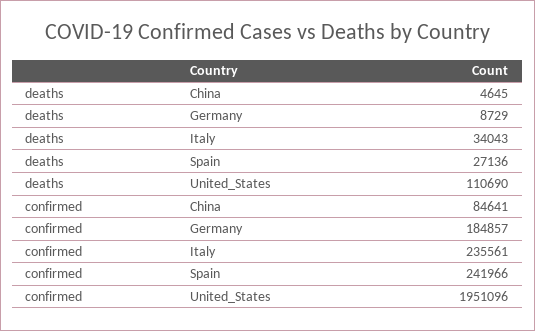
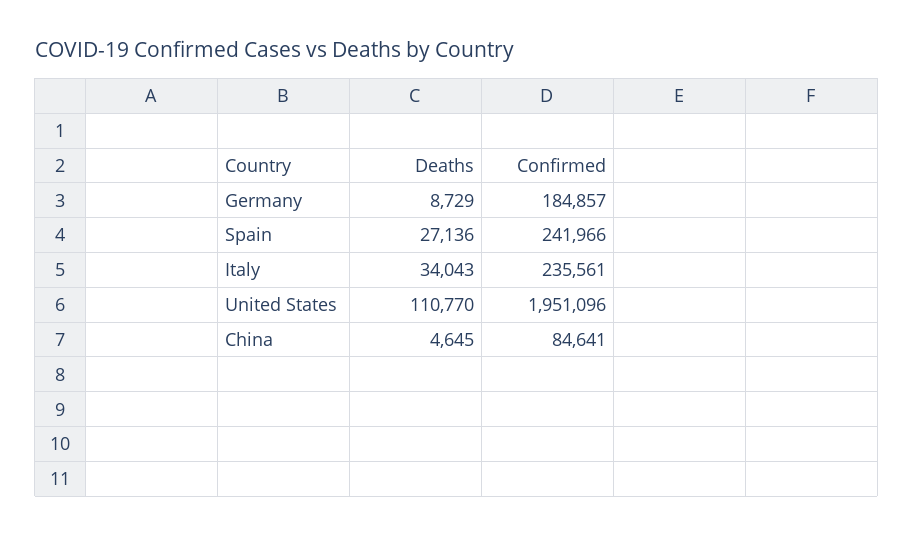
deaths, United_States: 110690 -> 110770

